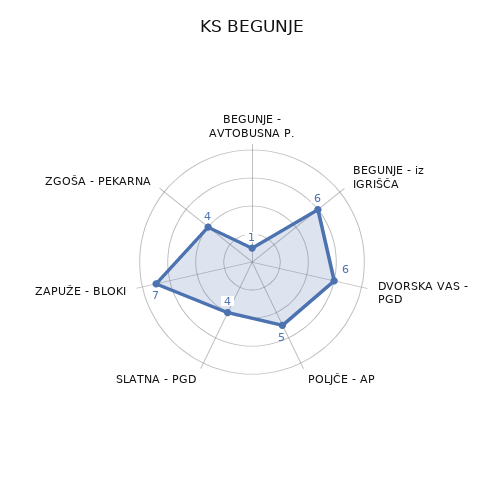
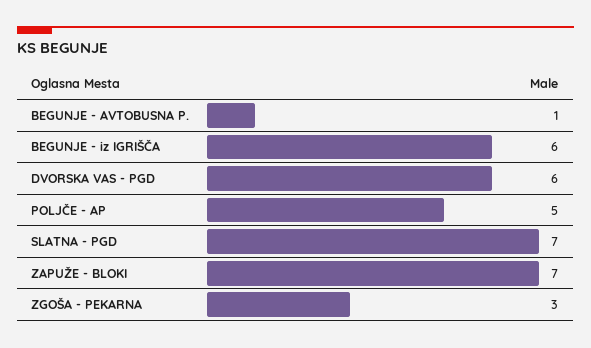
SLATNA - PGD: 4 -> 7
ZGOŠA - PEKARNA: 4 -> 3

